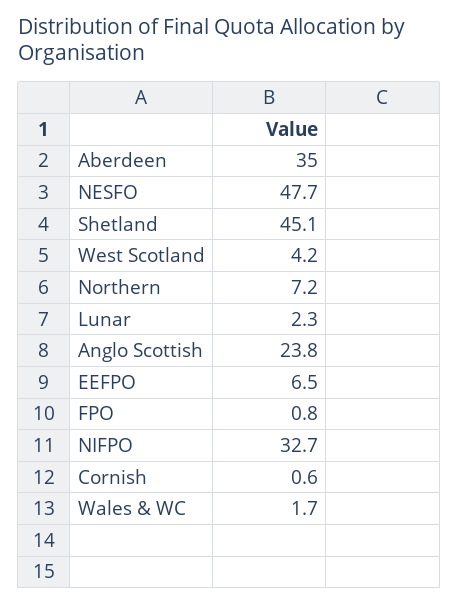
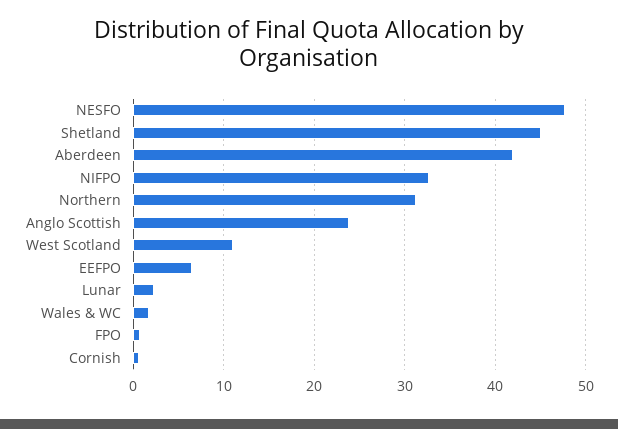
Aberdeen: 35 -> 42
West Scotland: 4.2 -> 11
Northern: 7.2 -> 31

